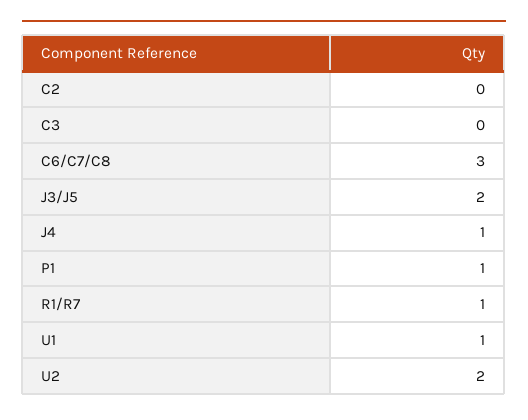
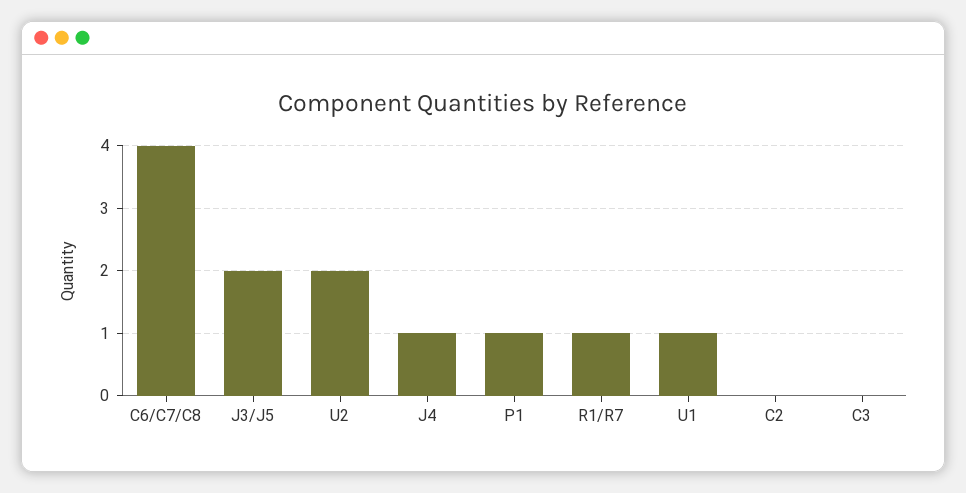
C6/C7/C8: 3 -> 4

